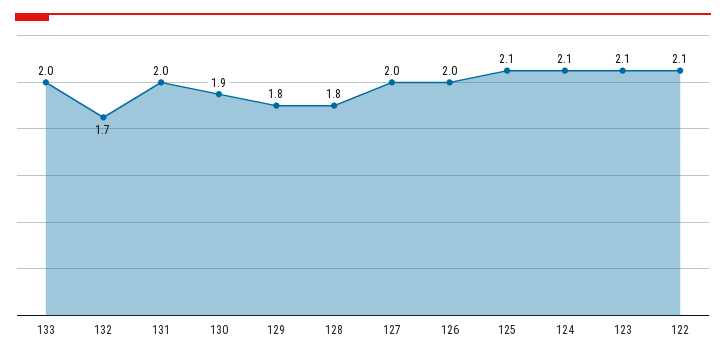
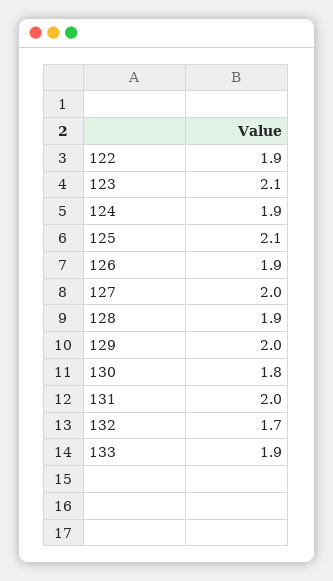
133: 2 -> 1.9
130: 1.9 -> 1.8
129: 1.8 -> 2
128: 1.8 -> 1.9
126: 2 -> 1.9
124: 2.1 -> 1.9
122: 2.1 -> 1.9

